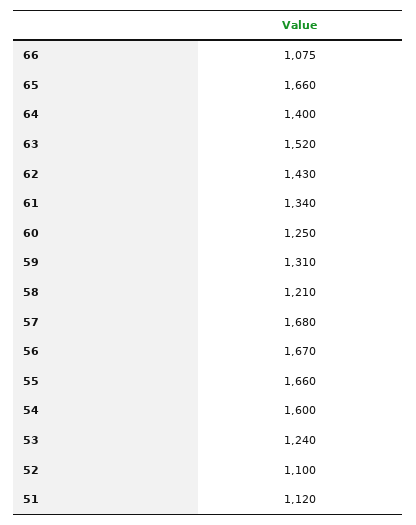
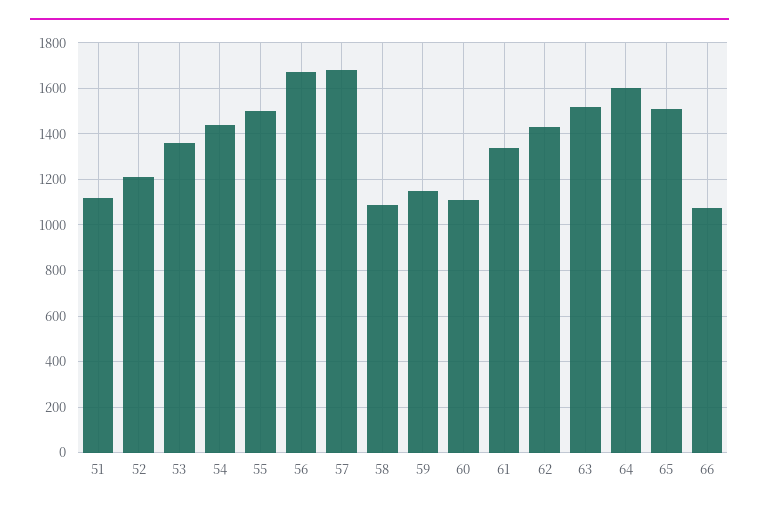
65: 1660 -> 1500
64: 1400 -> 1600
60: 1250 -> 1100
59: 1310 -> 1150
58: 1210 -> 1100
55: 1660 -> 1500
54: 1600 -> 1450
53: 1240 -> 1350
52: 1100 -> 1200

